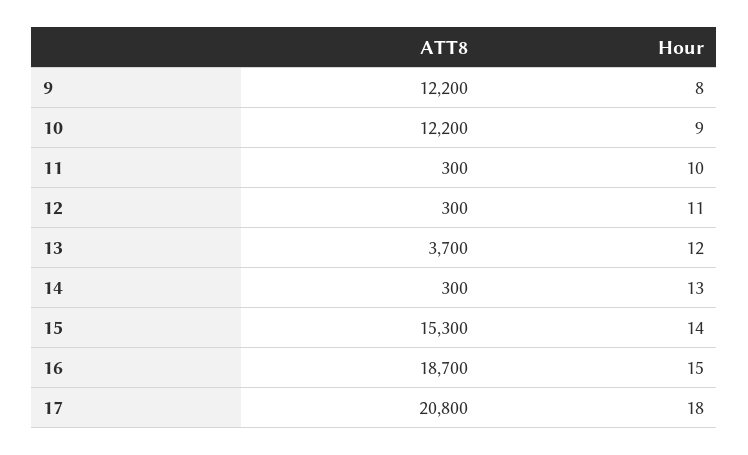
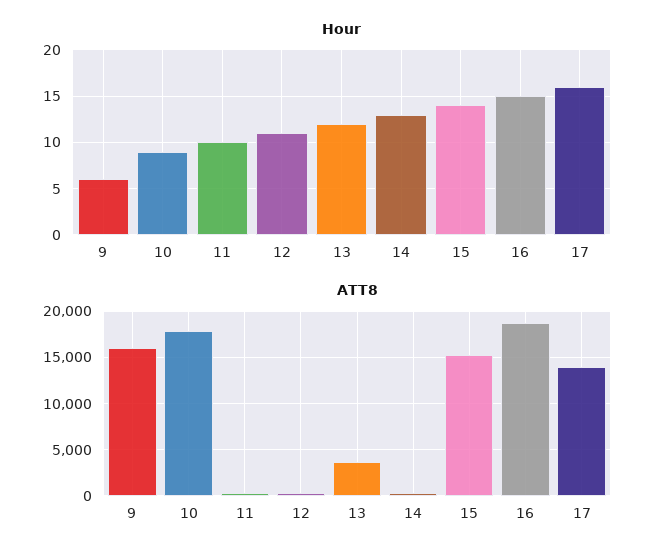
ATT8, 9: 12200 -> 16000
Hour, 9: 8 -> 6
ATT8, 10: 12200 -> 18000
ATT8, 17: 20800 -> 14000
Hour, 17: 18 -> 16

